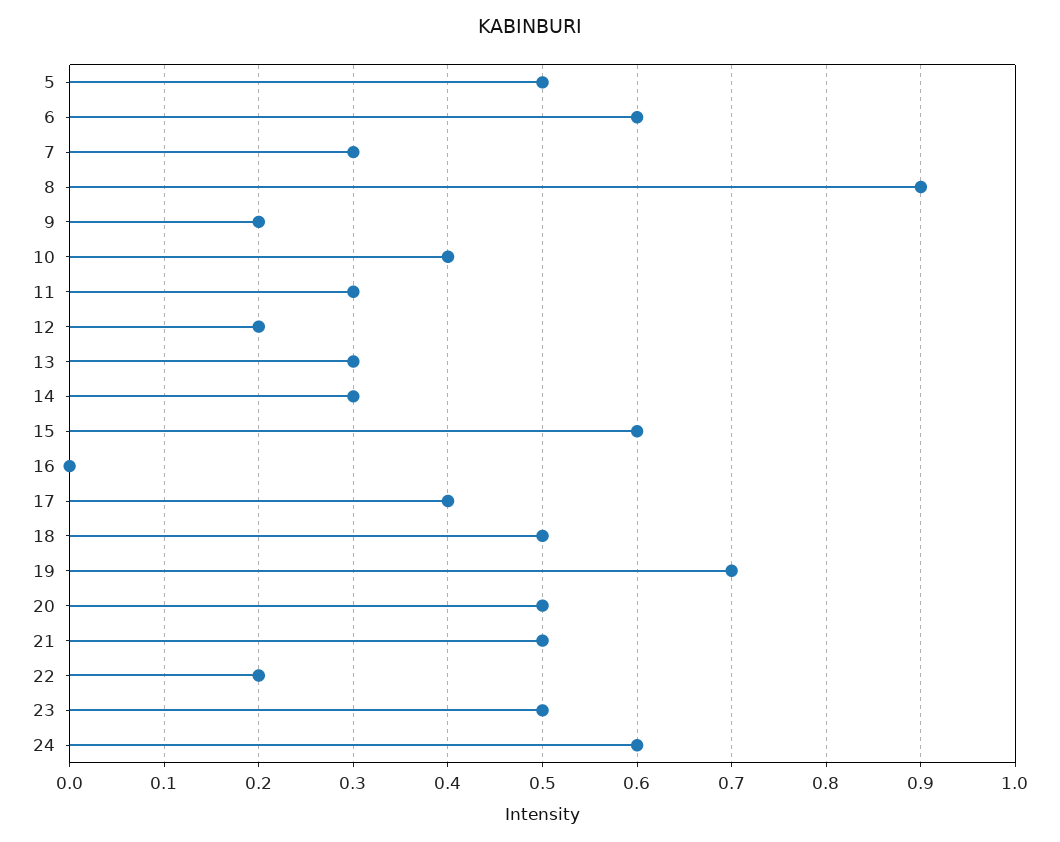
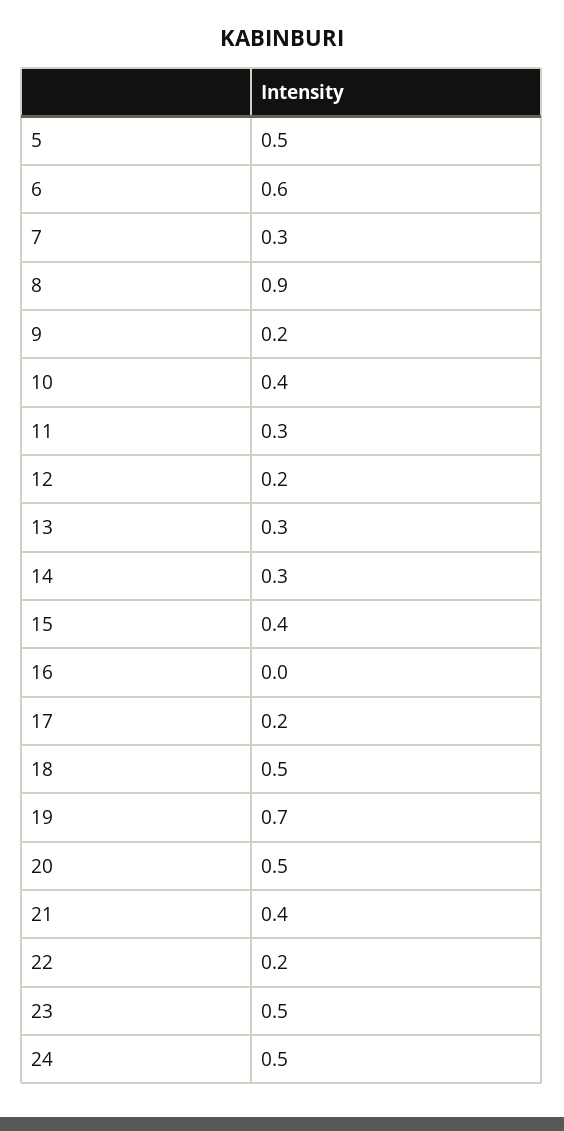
15: 0.6 -> 0.4
17: 0.4 -> 0.2
21: 0.5 -> 0.4
24: 0.6 -> 0.5

